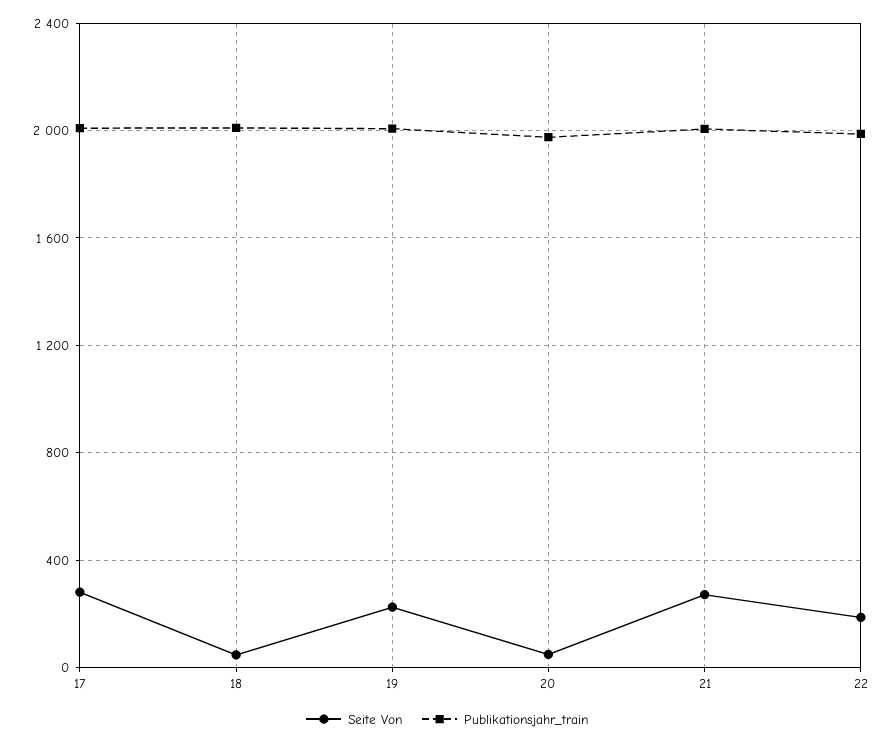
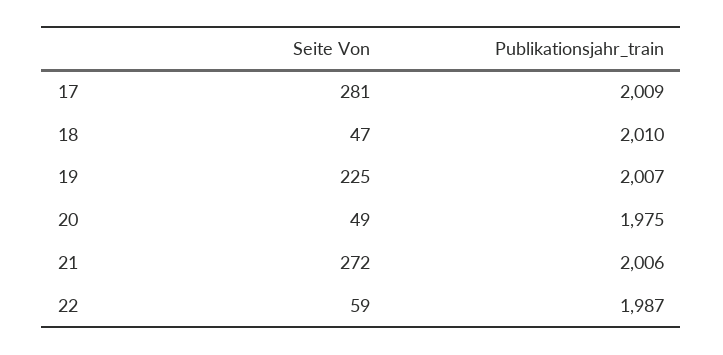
Seite Von, 22: 200 -> 59

